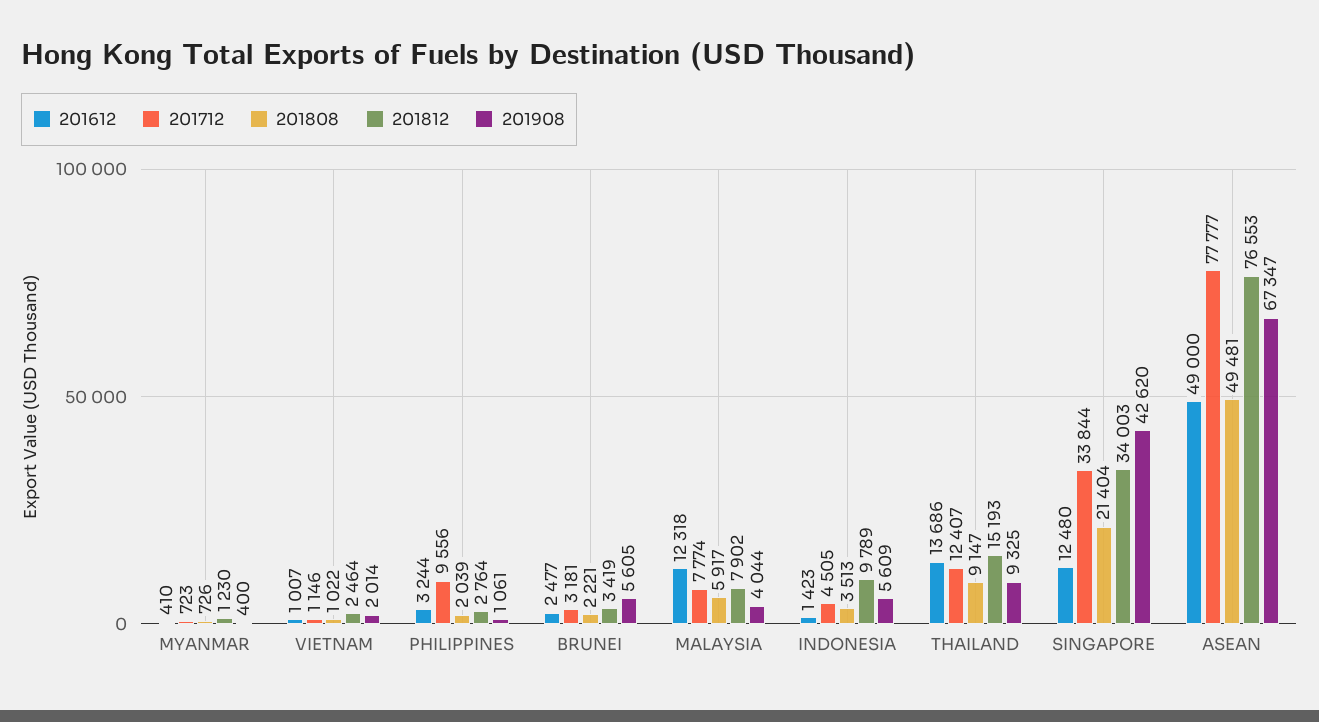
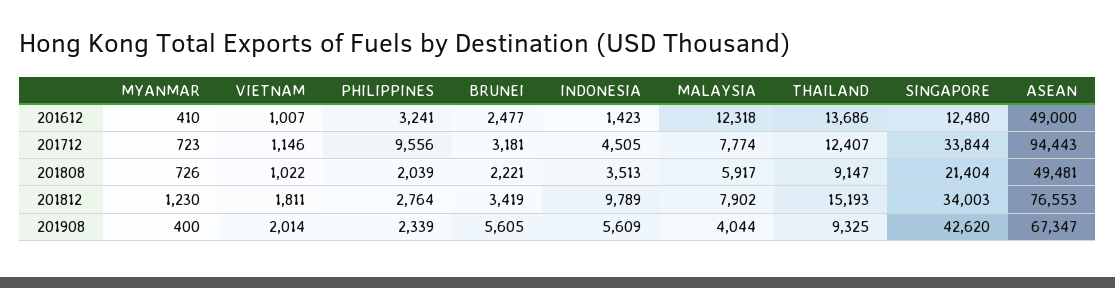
201812, VIETNAM: 2464 -> 1811
201612, PHILIPPINES: 3244 -> 3241
201908, PHILIPPINES: 1061 -> 2339
201712, ASEAN: 77777 -> 94443

